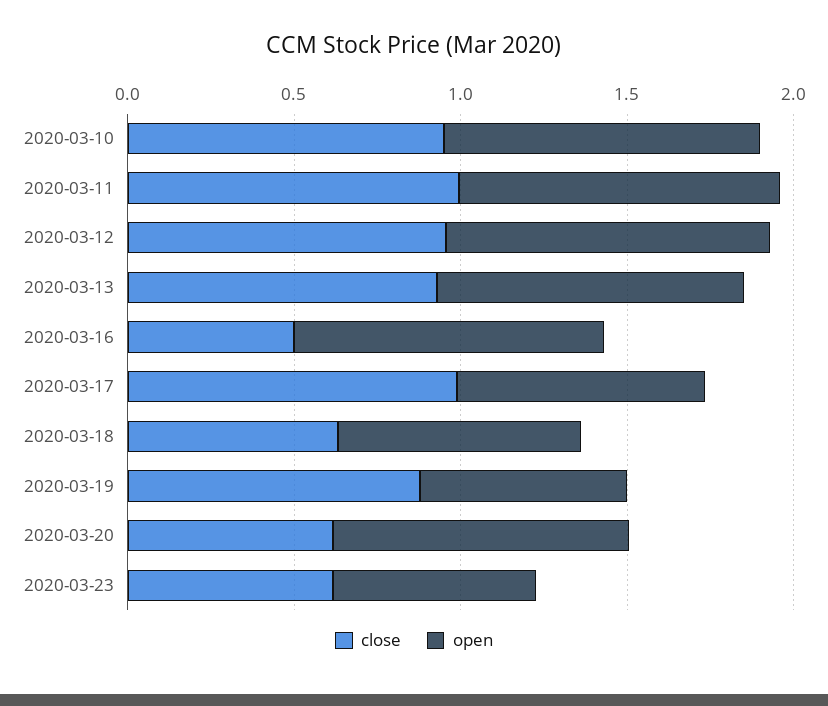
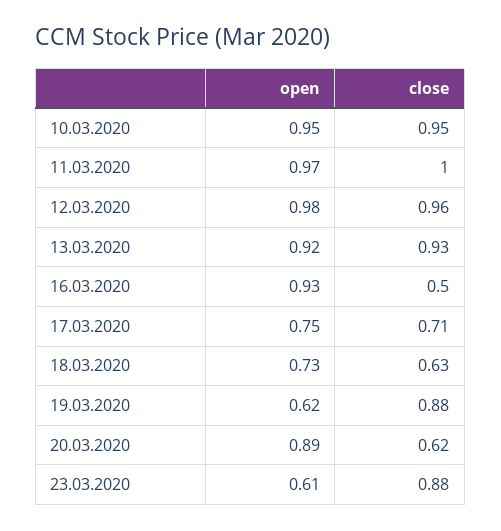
close, 2020-03-17: 1 -> 0.71
close, 2020-03-23: 0.6 -> 0.88

